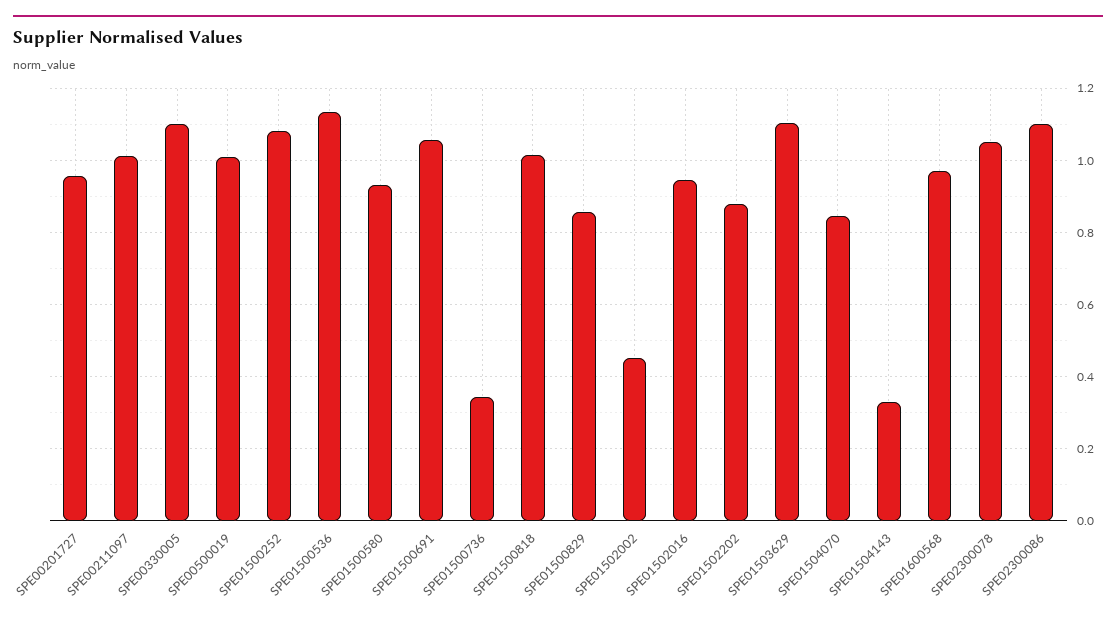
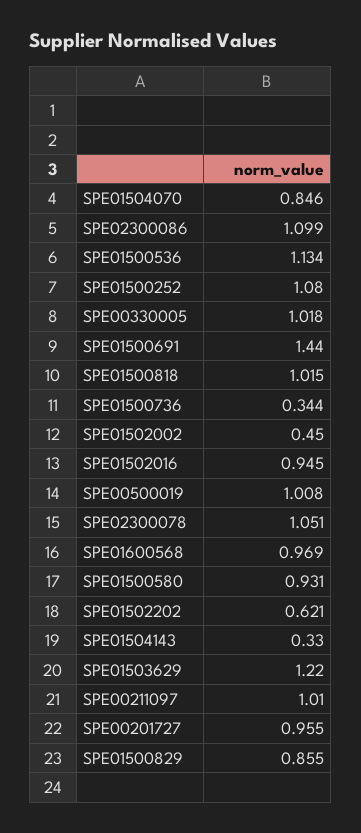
SPE00330005: 1.1 -> 1.018
SPE01500691: 1.06 -> 1.44
SPE01502202: 0.88 -> 0.621
SPE01503629: 1.1 -> 1.22

